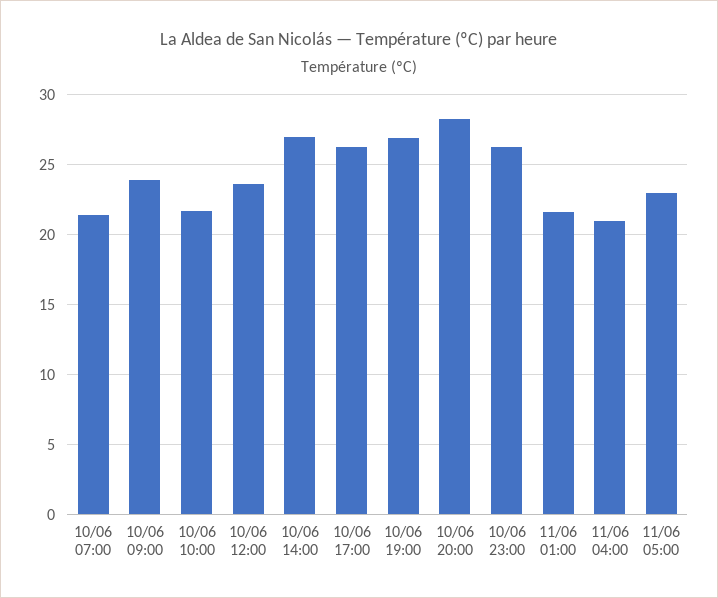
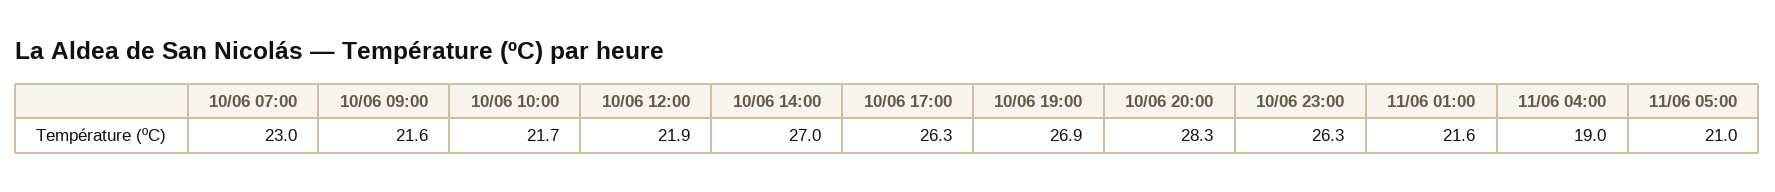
10/06 07:00: 21.5 -> 23
10/06 09:00: 24 -> 21.6
10/06 12:00: 23.5 -> 21.9
11/06 04:00: 21 -> 19
11/06 05:00: 23 -> 21

